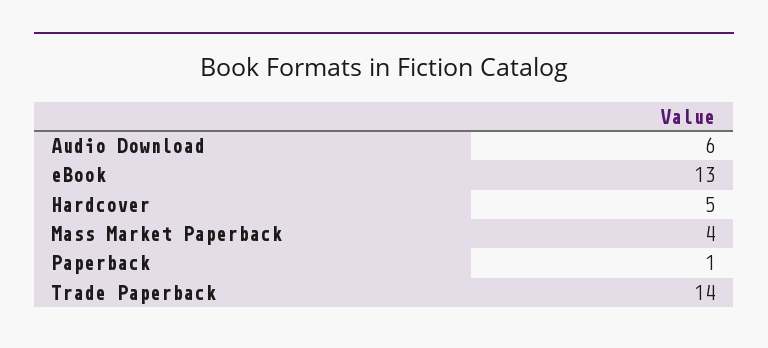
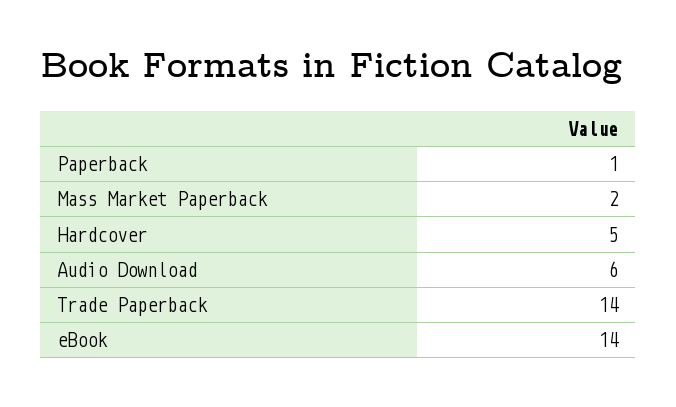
eBook: 13 -> 14
Mass Market Paperback: 4 -> 2

